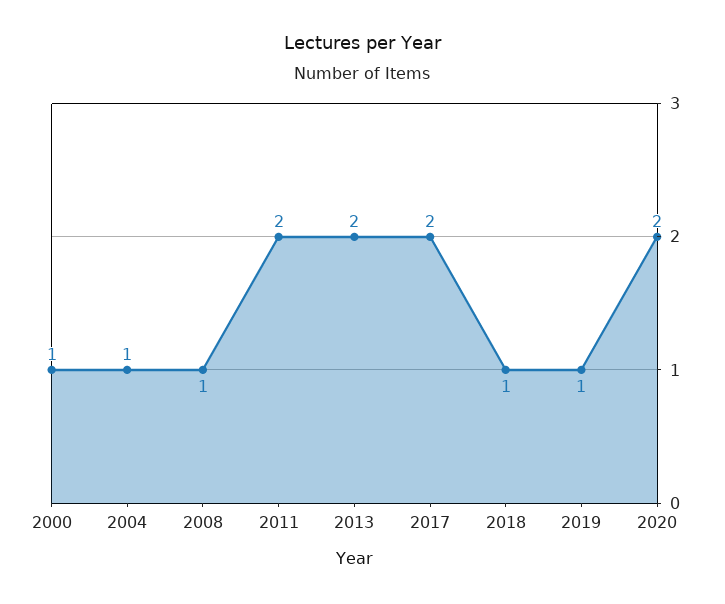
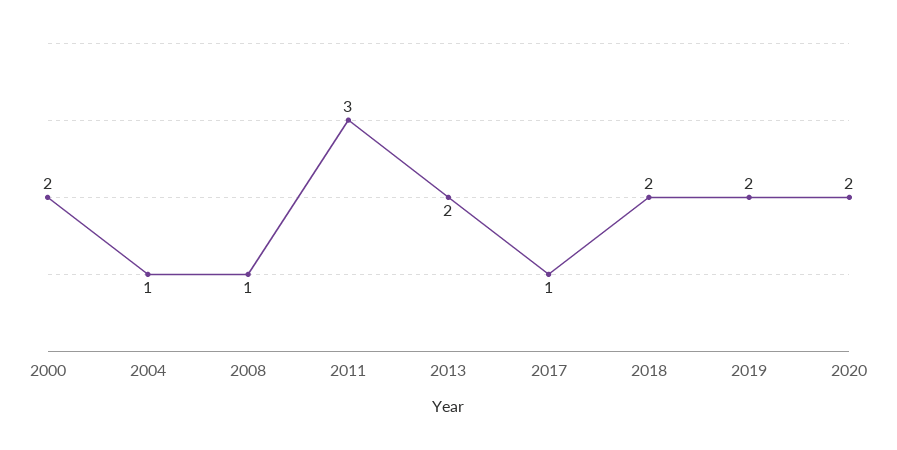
2000: 1 -> 2
2011: 2 -> 3
2017: 2 -> 1
2018: 1 -> 2
2019: 1 -> 2

